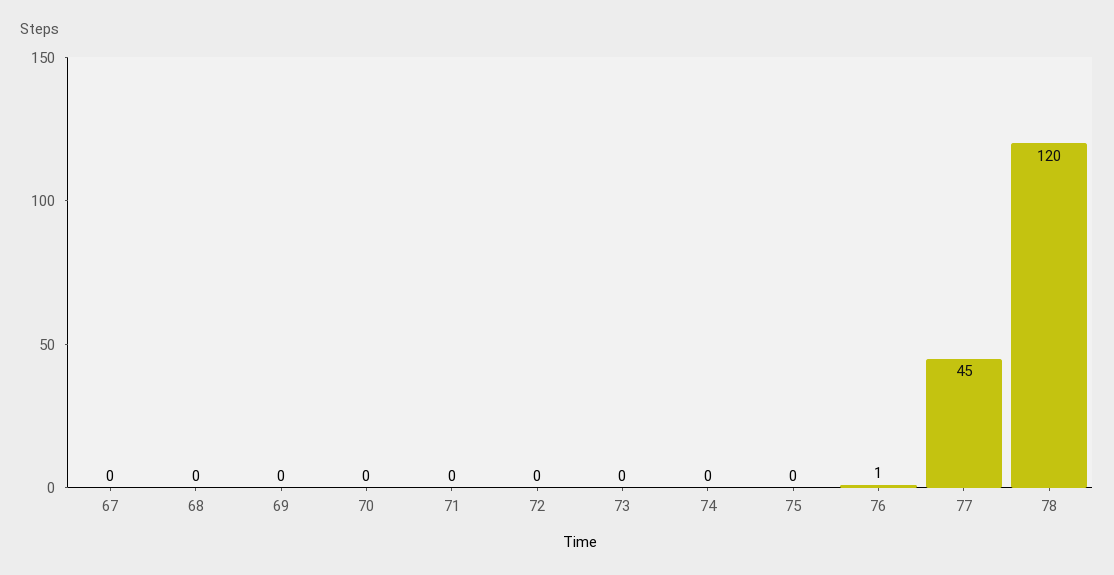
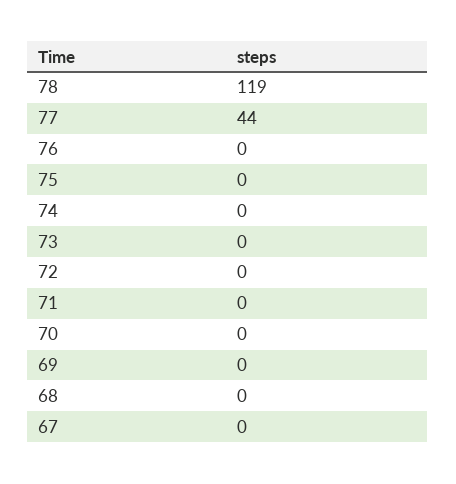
76: 1 -> 0
77: 45 -> 44
78: 120 -> 119

